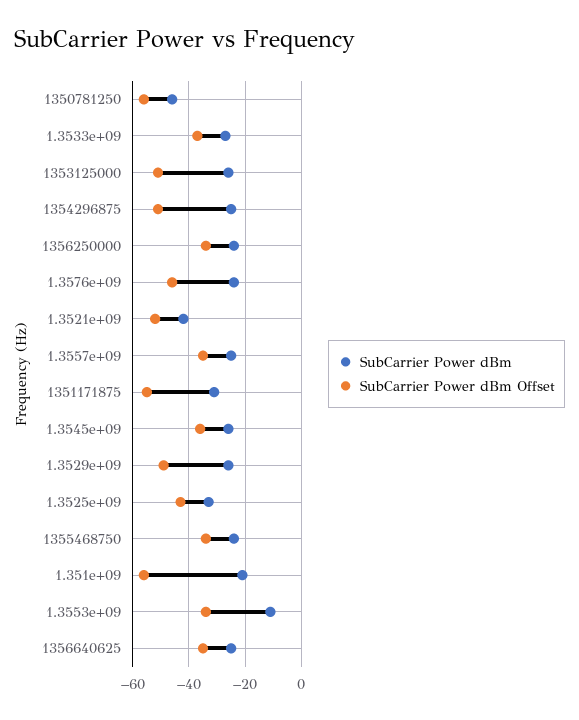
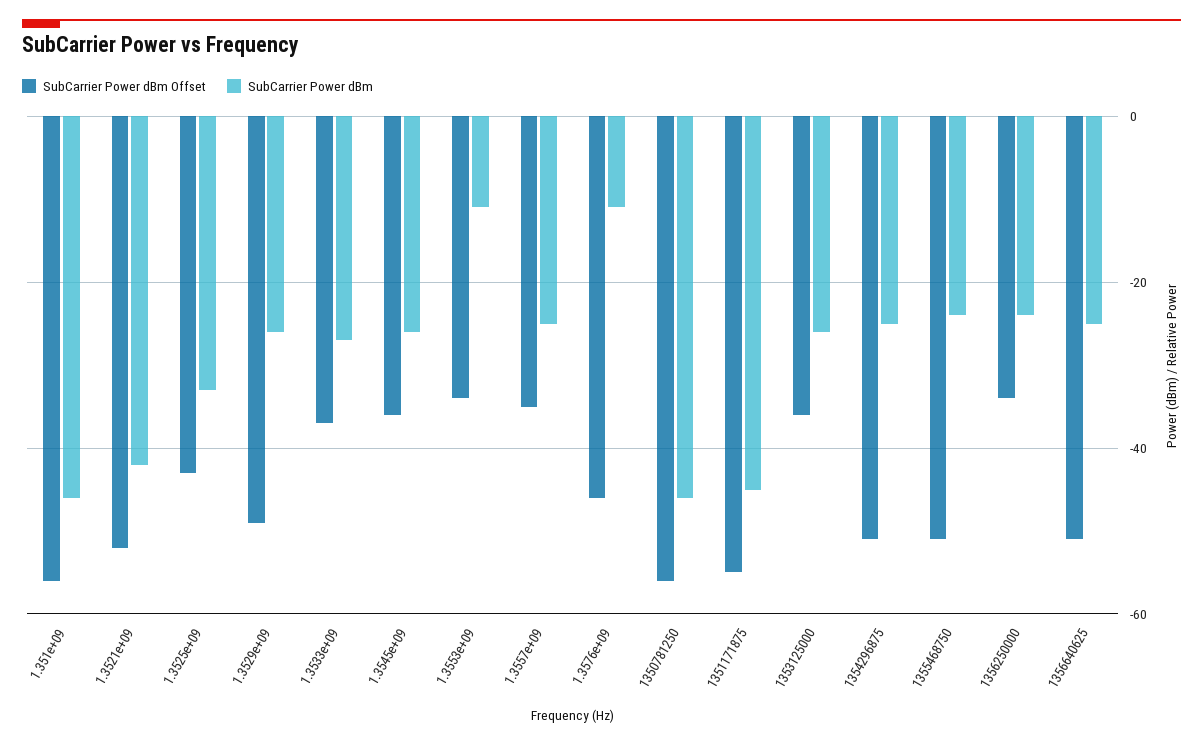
SubCarrier Power dBm Offset, 1353125000: -50 -> -35
SubCarrier Power dBm, 1.3576e+09: -25 -> -10
SubCarrier Power dBm, 1351171875: -30 -> -45
SubCarrier Power dBm Offset, 1355468750: -35 -> -50
SubCarrier Power dBm, 1.351e+09: -20 -> -45
SubCarrier Power dBm Offset, 1356640625: -35 -> -50

